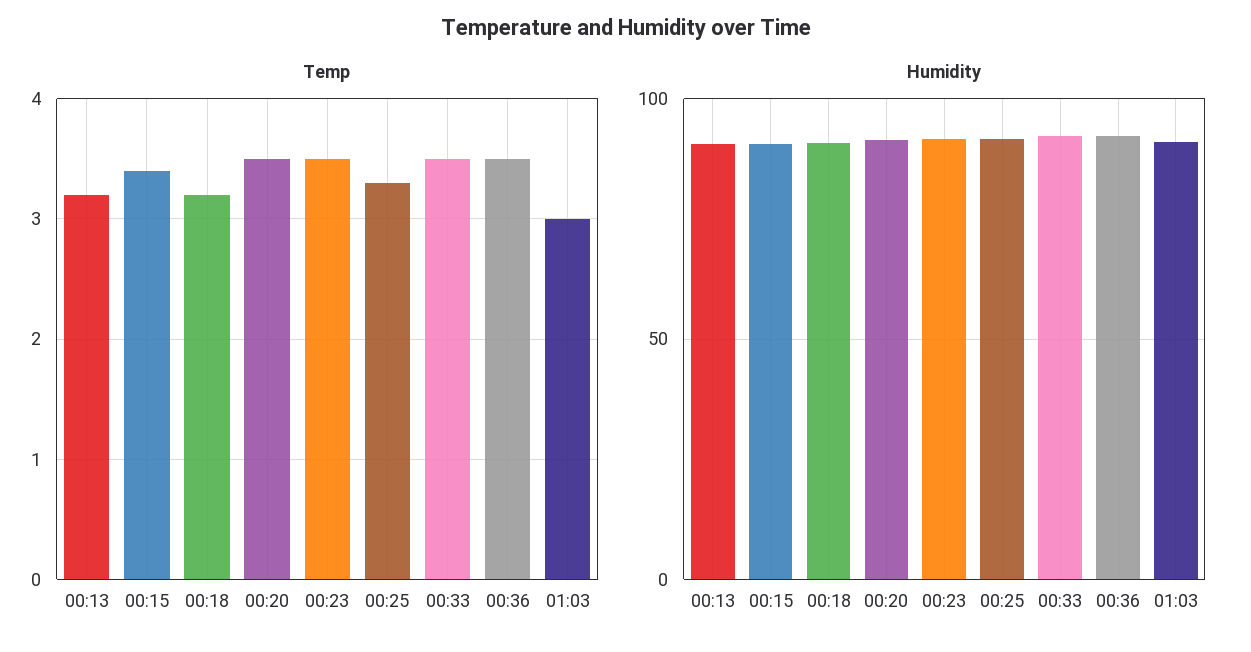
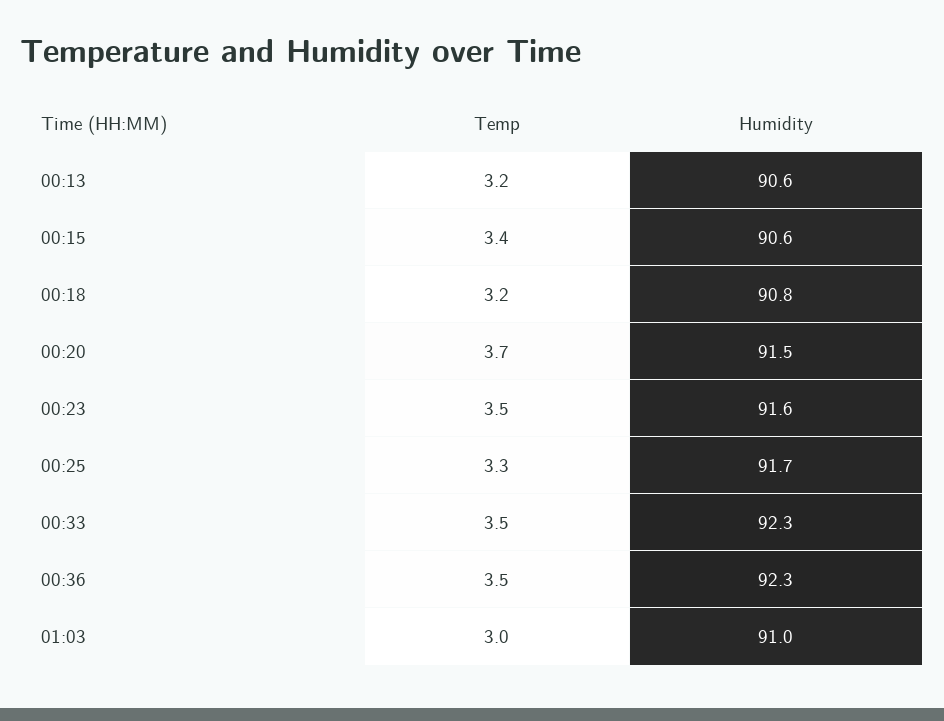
Temp, 00:20: 3.5 -> 3.7

